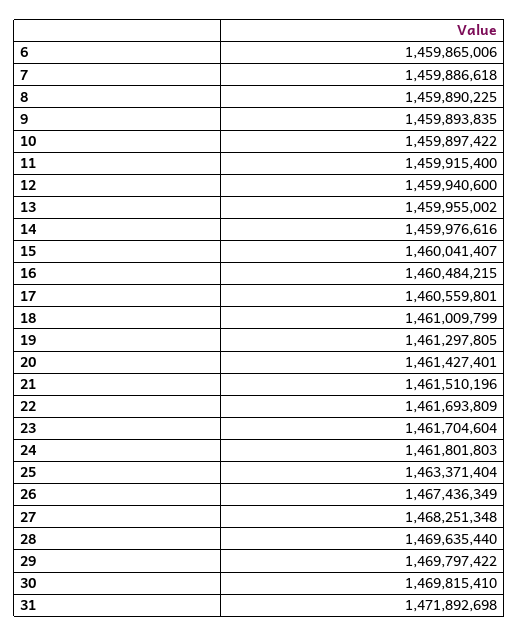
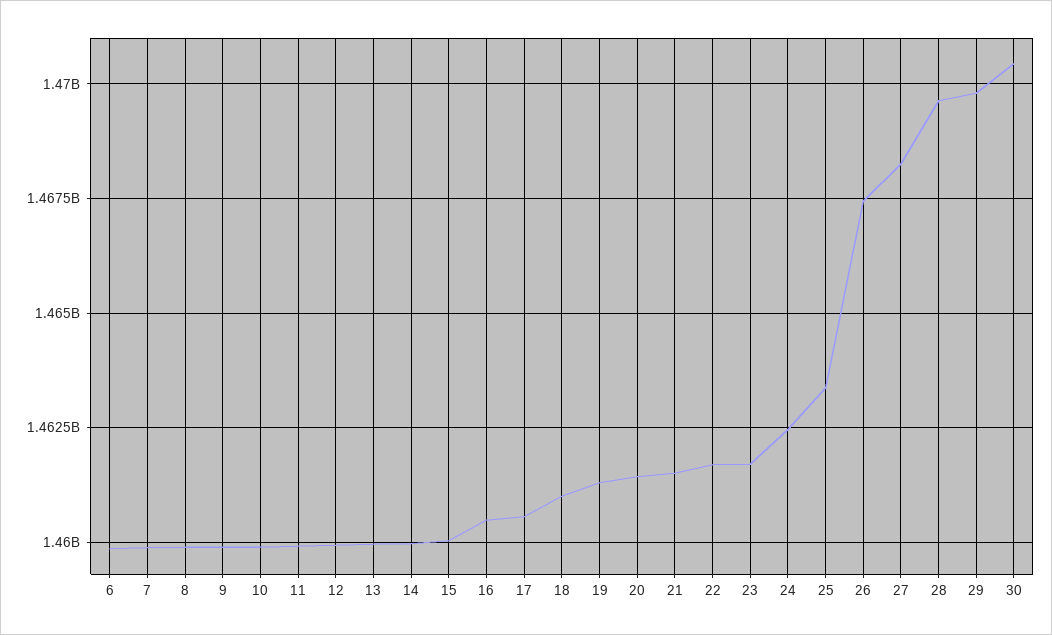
24: 1461801803 -> 1462500000
30: 1469815410 -> 1470500000
31: 1471892698 -> none

